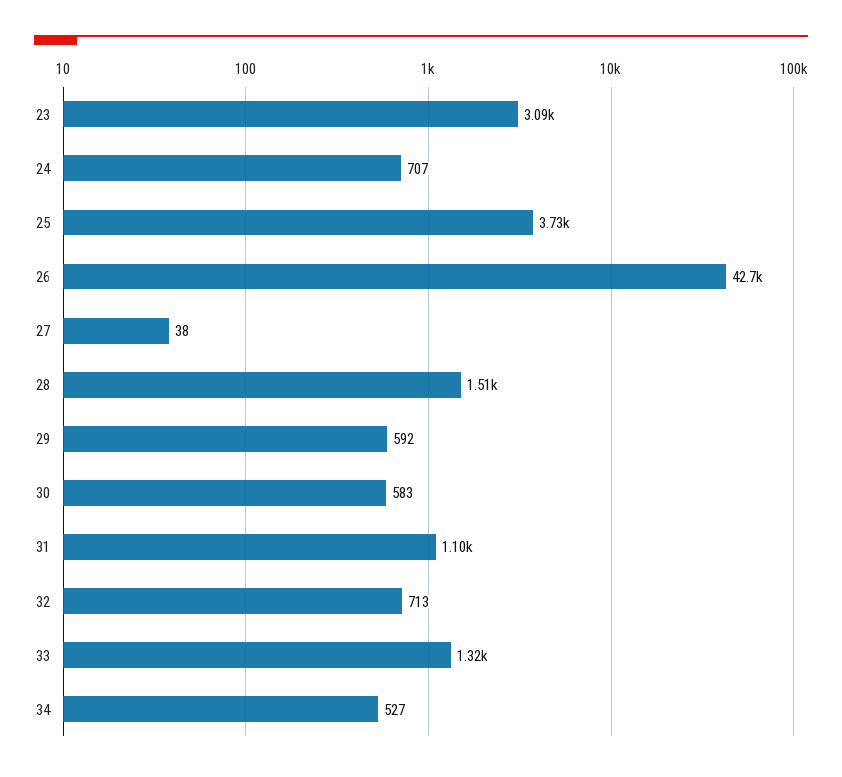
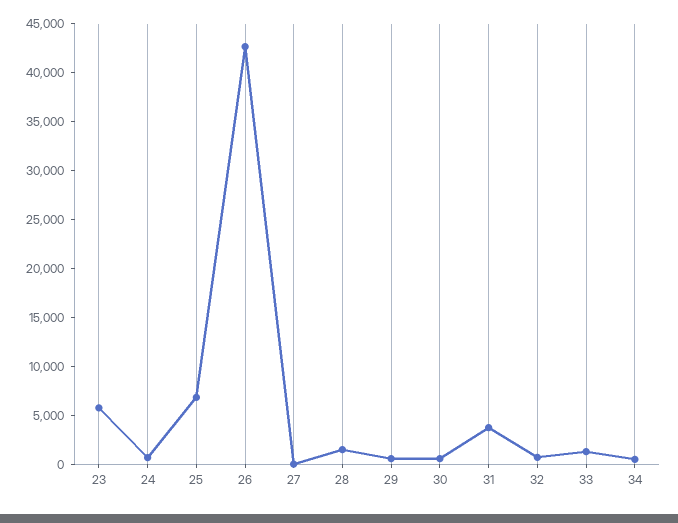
23: 3090 -> 6000
25: 3730 -> 7000
31: 1100 -> 4000

